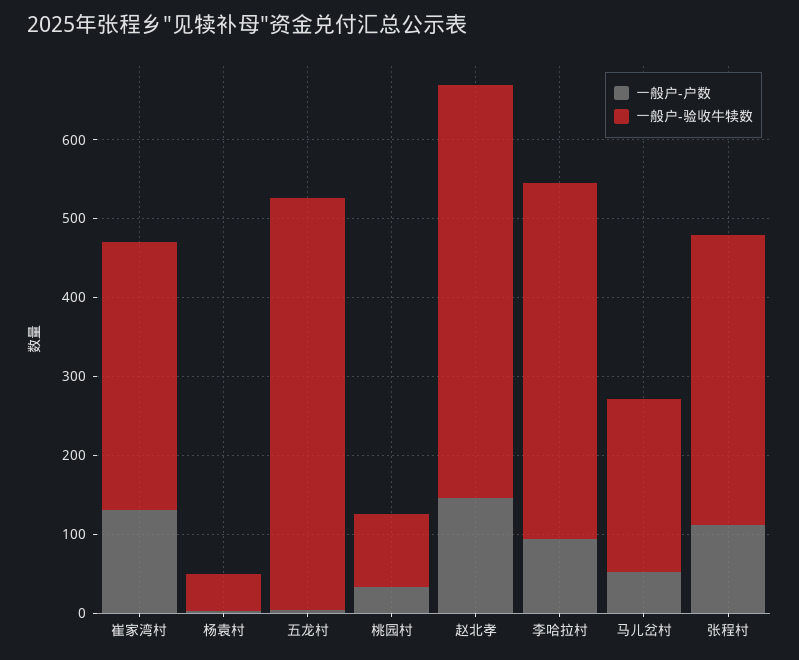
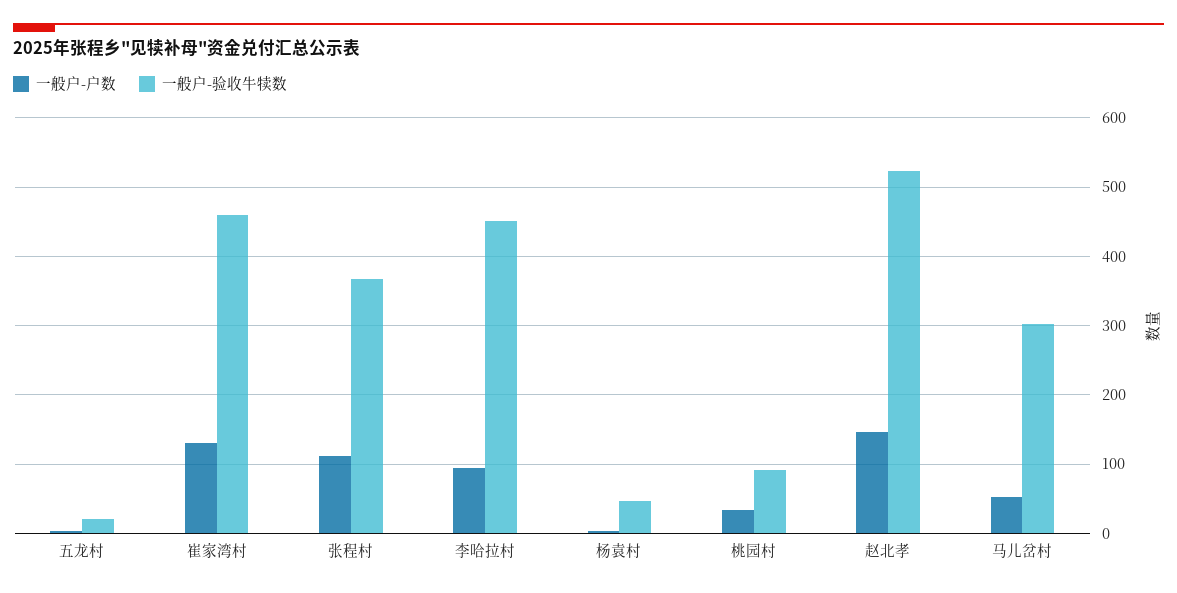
一般户-验收牛犊数, 崔家湾村: 340 -> 460
一般户-验收牛犊数, 五龙村: 520 -> 20
一般户-验收牛犊数, 马儿岔村: 220 -> 300

